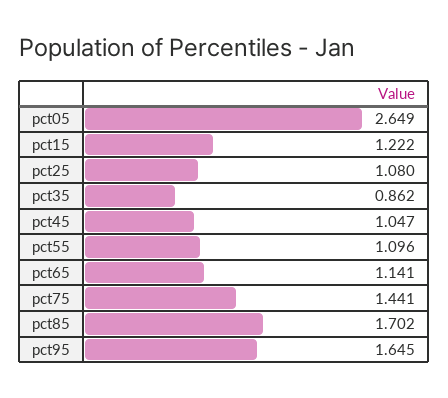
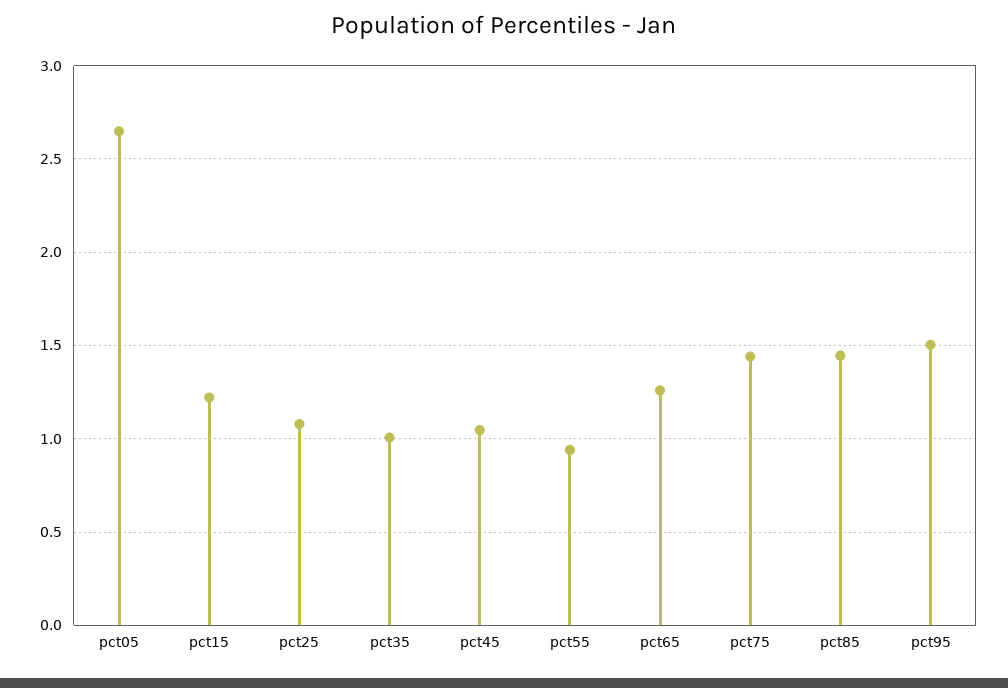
pct35: 0.862 -> 1
pct55: 1.096 -> 0.95
pct65: 1.141 -> 1.25
pct85: 1.702 -> 1.45
pct95: 1.645 -> 1.5

